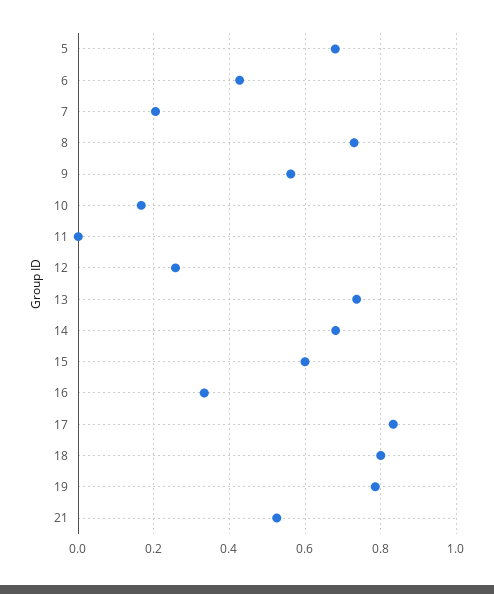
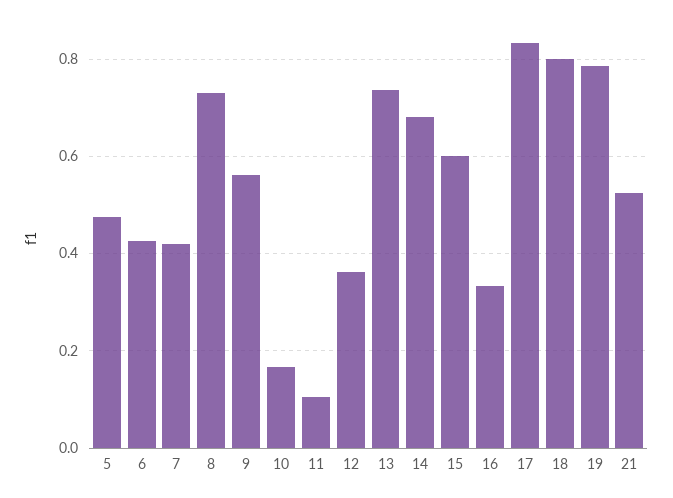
5: 0.68 -> 0.48
7: 0.2 -> 0.42
11: 0 -> 0.1
12: 0.26 -> 0.36

